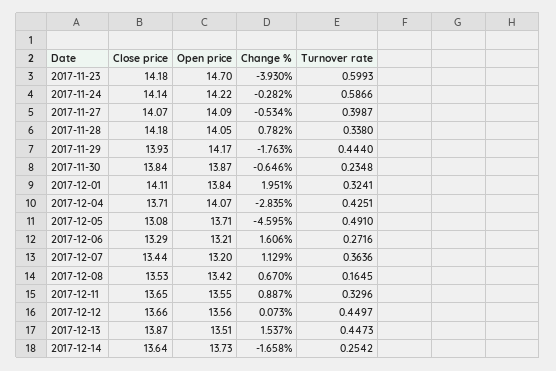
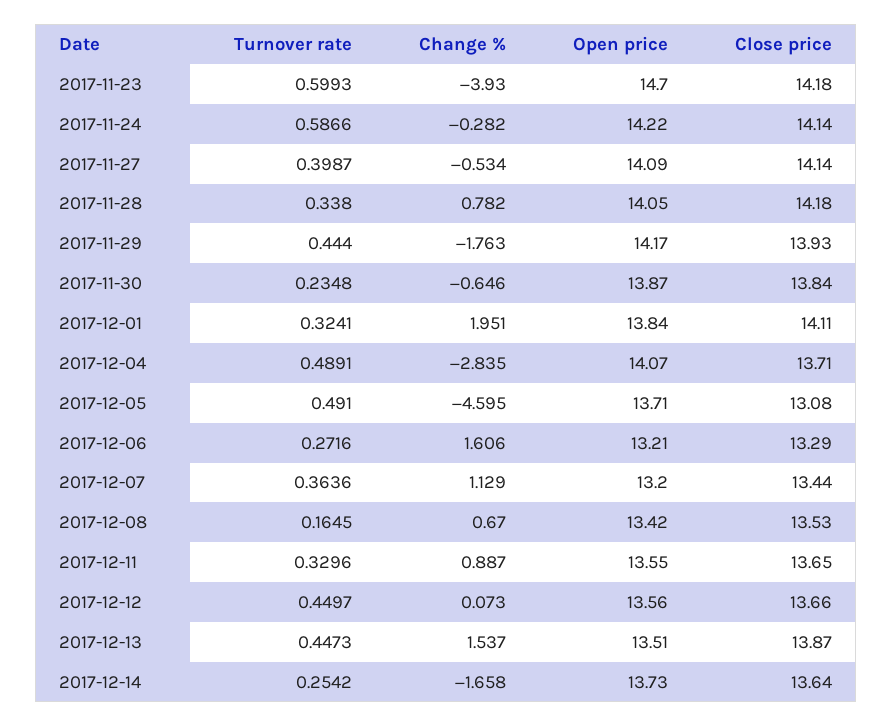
Close price, 2017-11-27: 14.07 -> 14.14
Turnover rate, 2017-12-04: 0.4251 -> 0.4891

